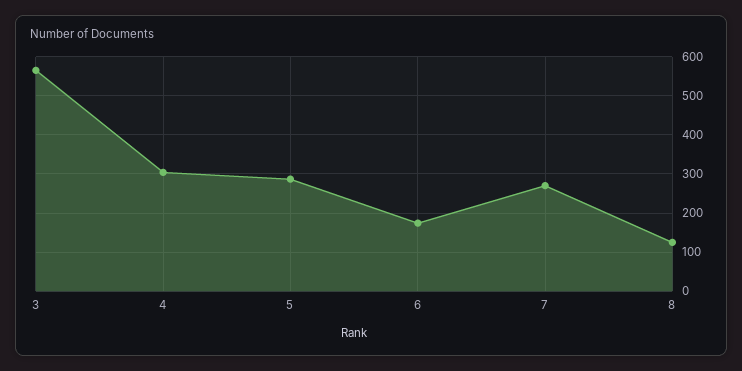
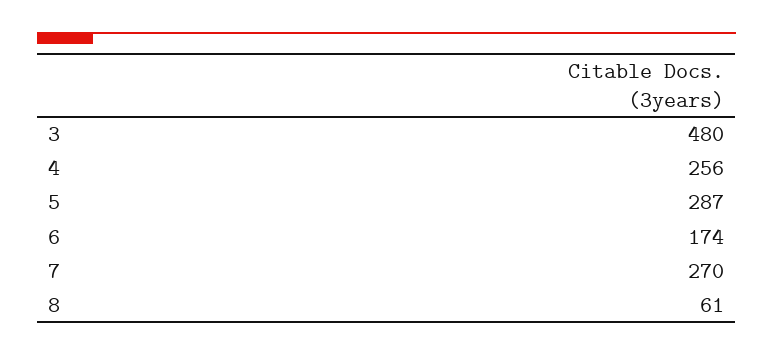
3: 560 -> 480
4: 300 -> 256
8: 120 -> 61

